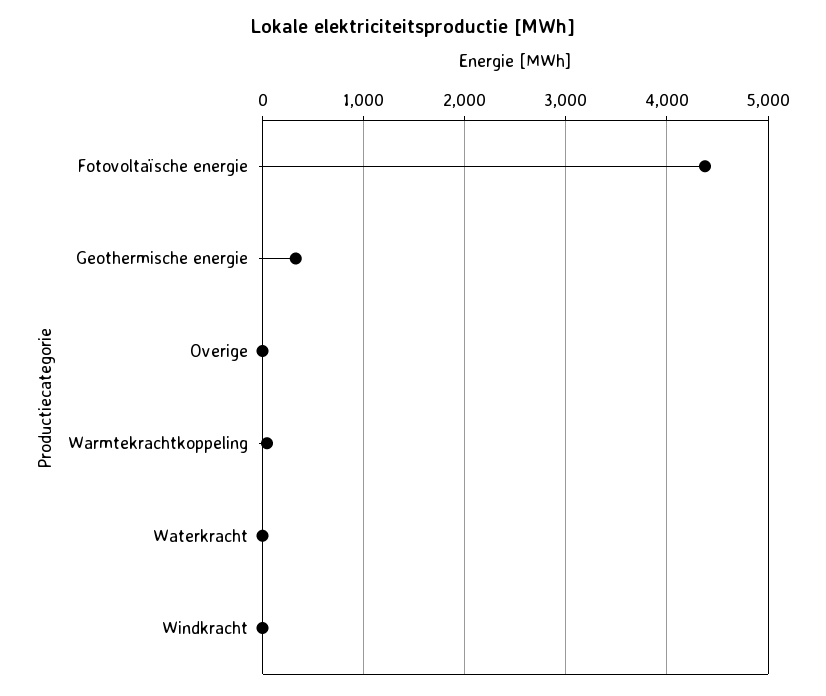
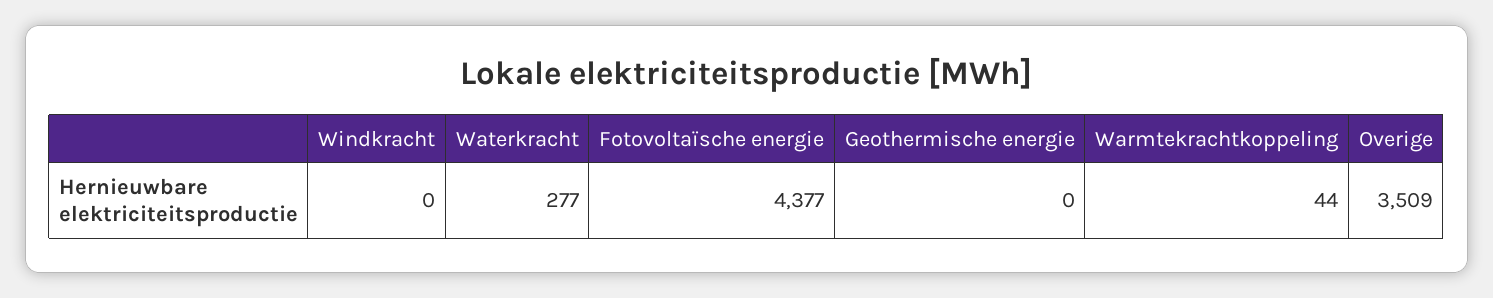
Geothermische energie: 300 -> 0
Overige: 0 -> 3509
Waterkracht: 0 -> 277

